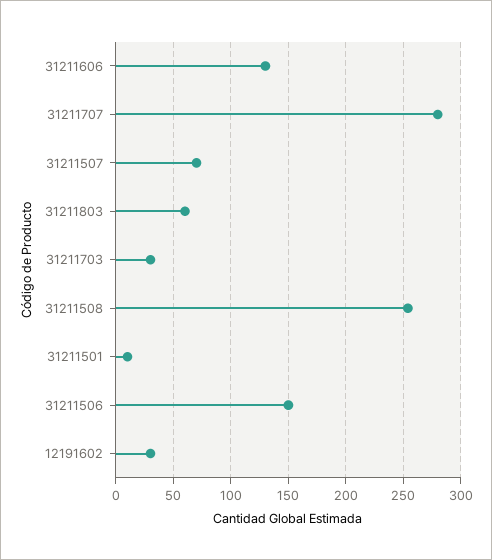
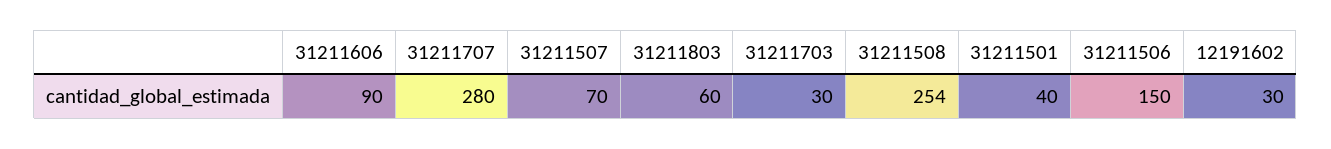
31211606: 130 -> 90
31211501: 10 -> 40

